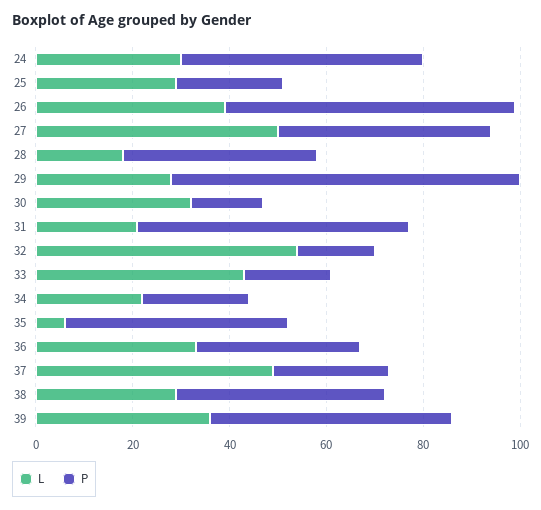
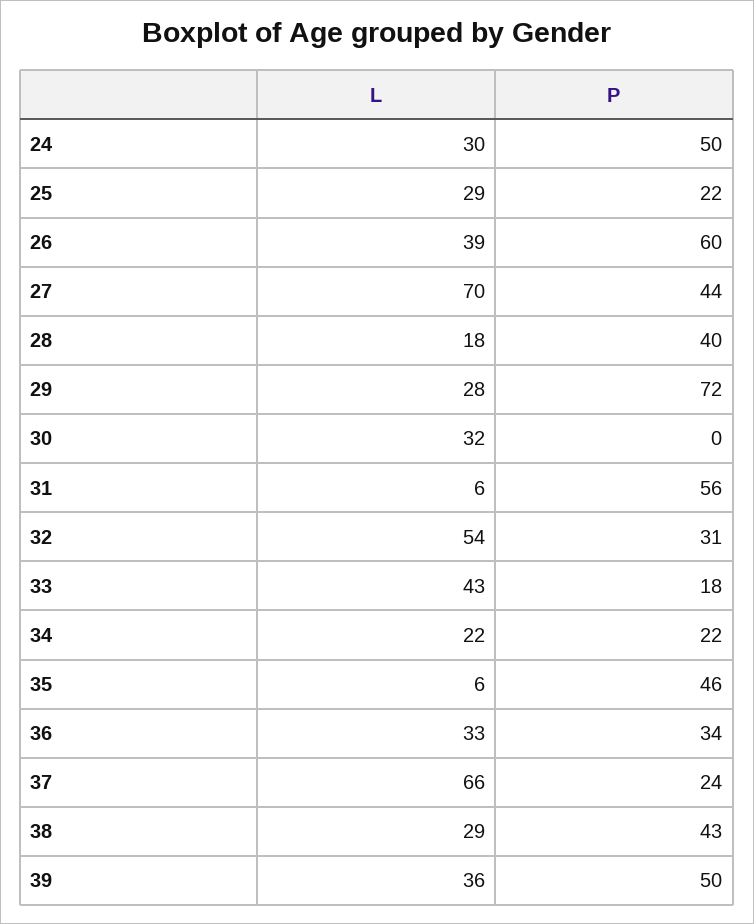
L, 27: 50 -> 70
P, 30: 15 -> 0
L, 31: 20 -> 6
P, 32: 15 -> 31
L, 37: 50 -> 66

